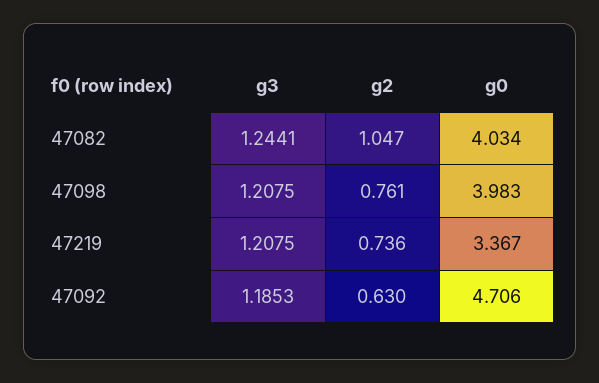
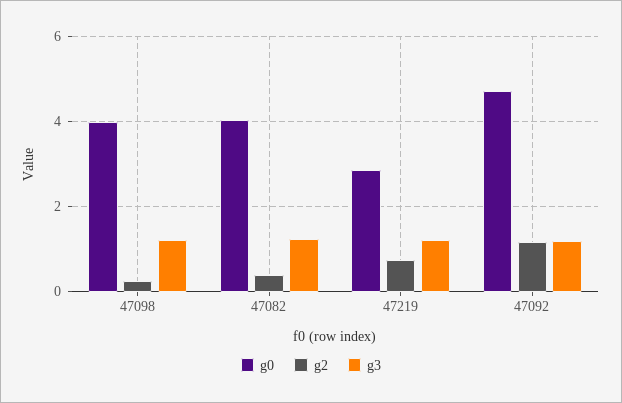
g2, 47082: 1.047 -> 0.4
g2, 47098: 0.761 -> 0.2
g0, 47219: 3.367 -> 2.8
g2, 47092: 0.63 -> 1.2

